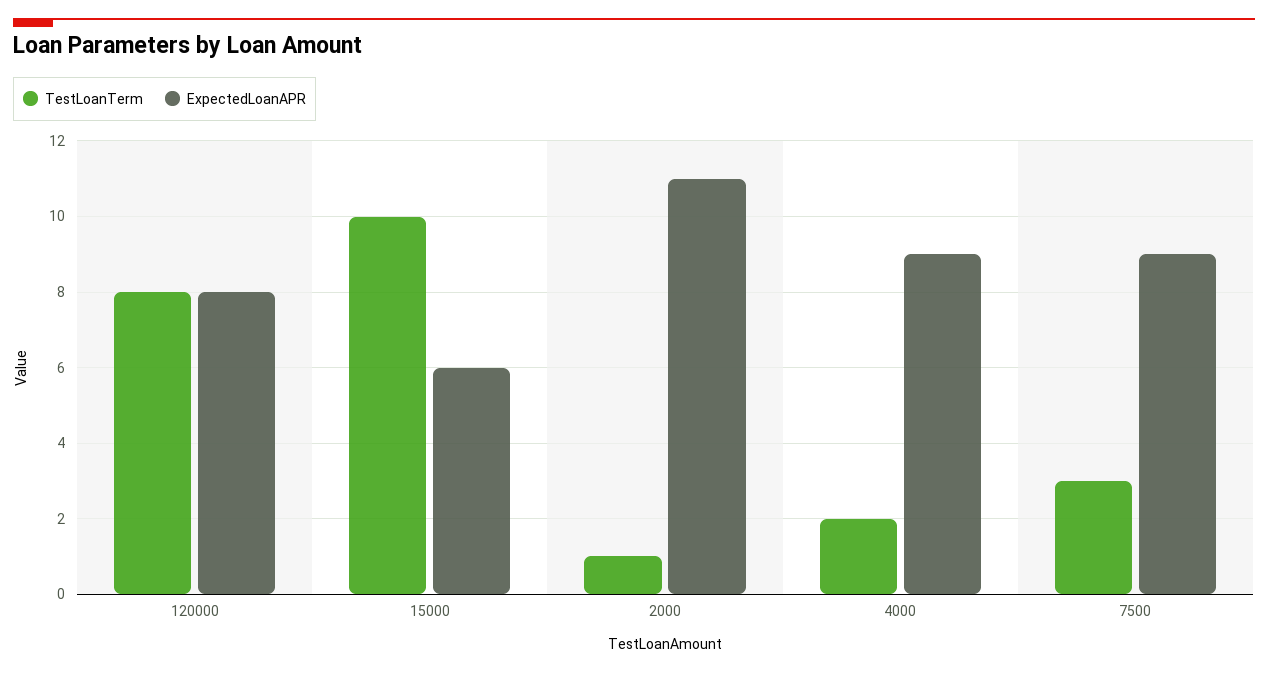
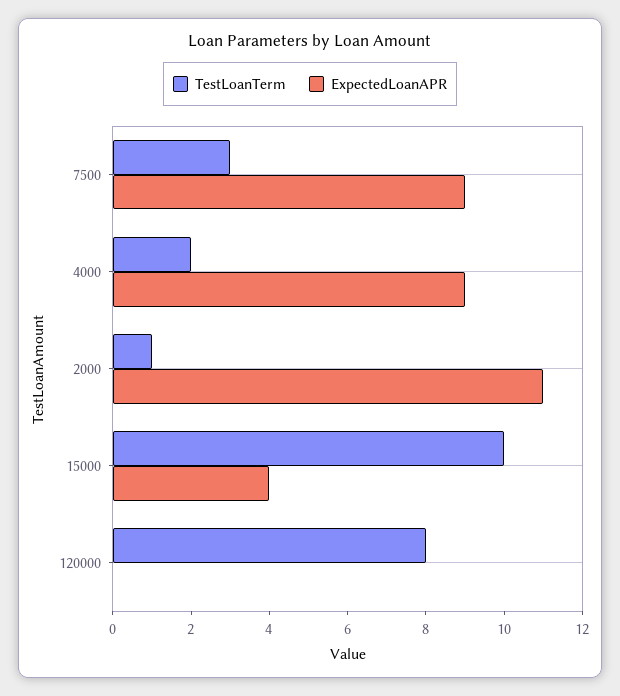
ExpectedLoanAPR, 120000: 8 -> 0
ExpectedLoanAPR, 15000: 6 -> 4

